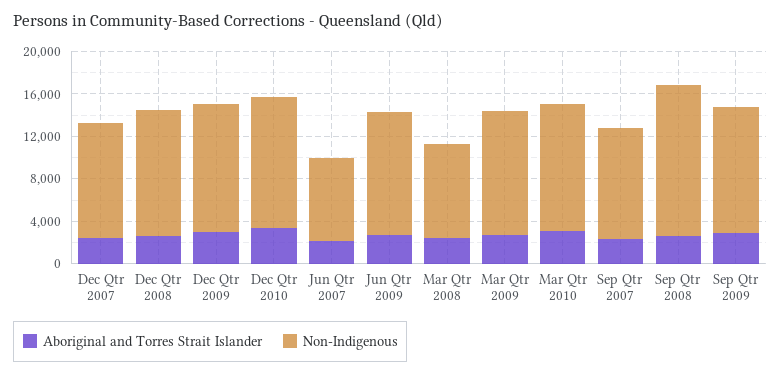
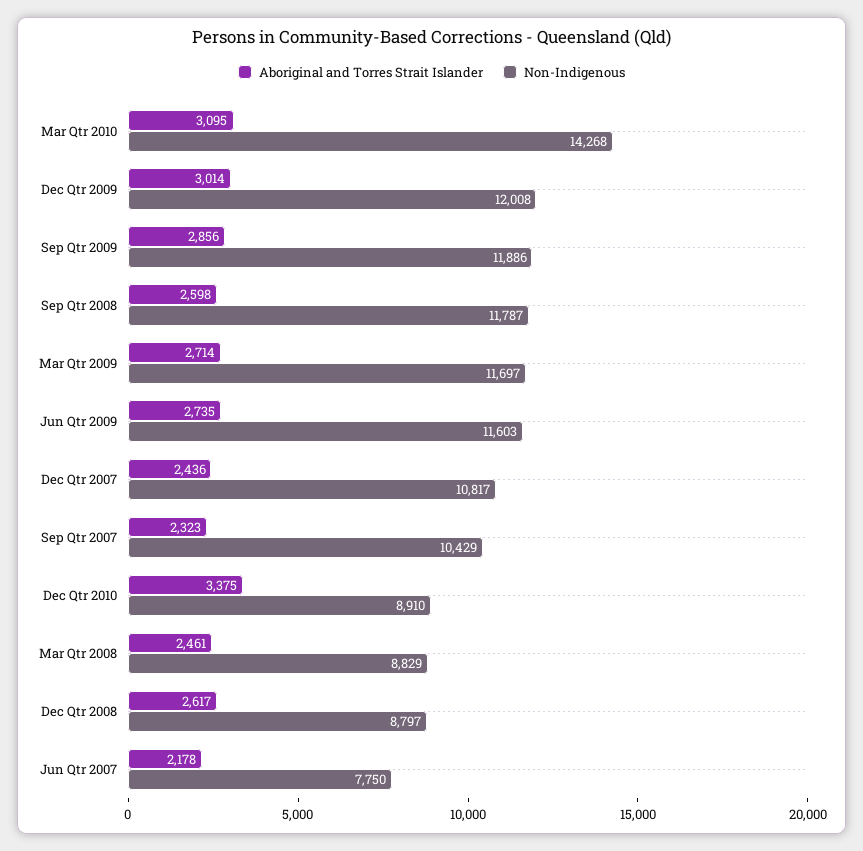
Non-Indigenous, Dec Qtr 2008: 12000 -> 8797
Non-Indigenous, Dec Qtr 2010: 12000 -> 8910
Non-Indigenous, Mar Qtr 2010: 12000 -> 14268
Non-Indigenous, Sep Qtr 2008: 14000 -> 11787

